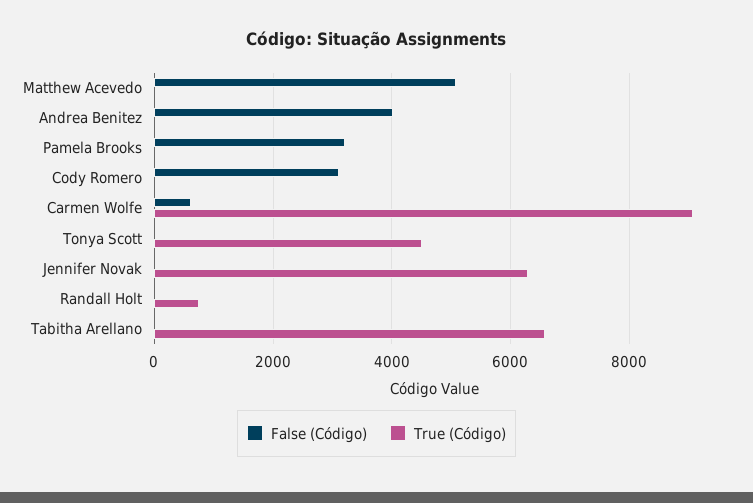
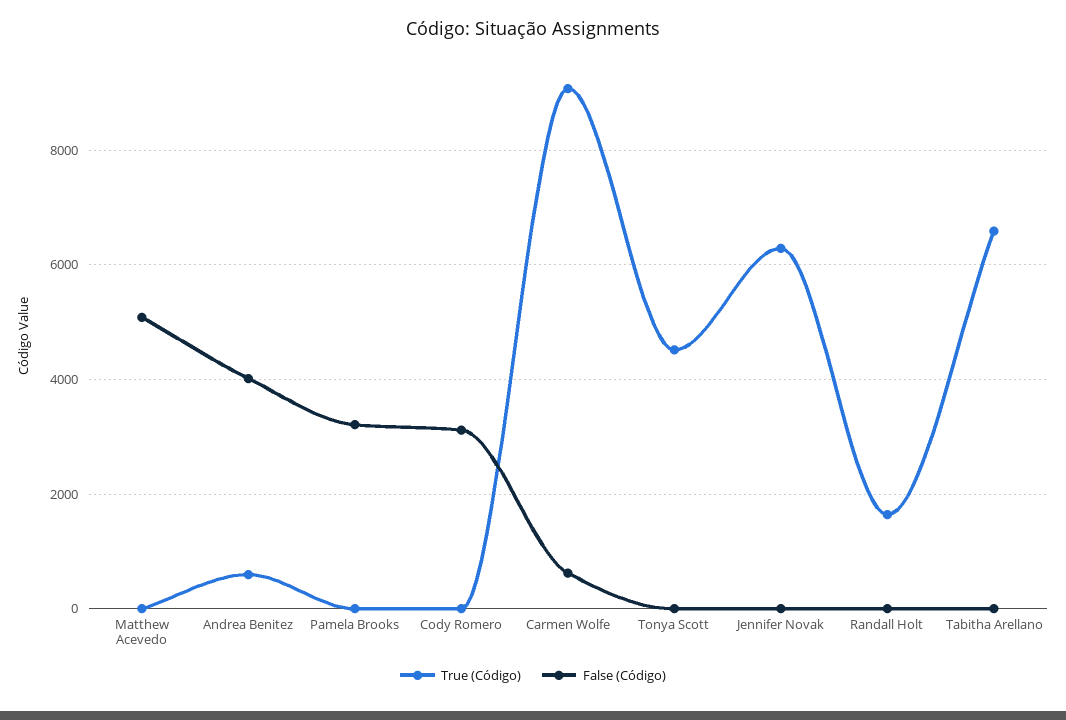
True (Código), Andrea Benitez: 0 -> 600
True (Código), Randall Holt: 800 -> 1600

